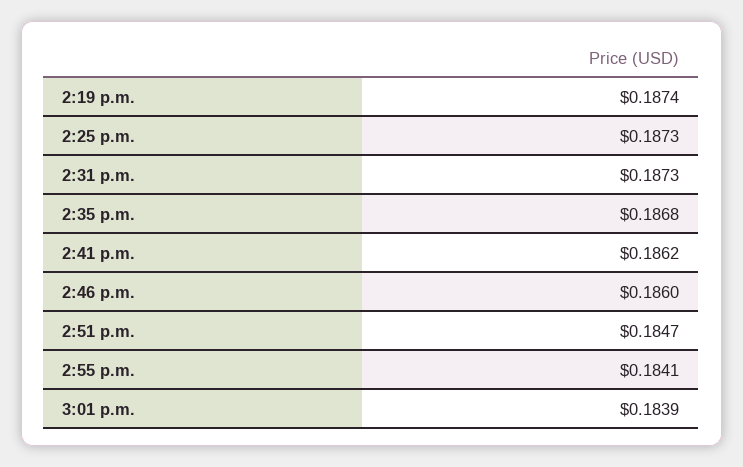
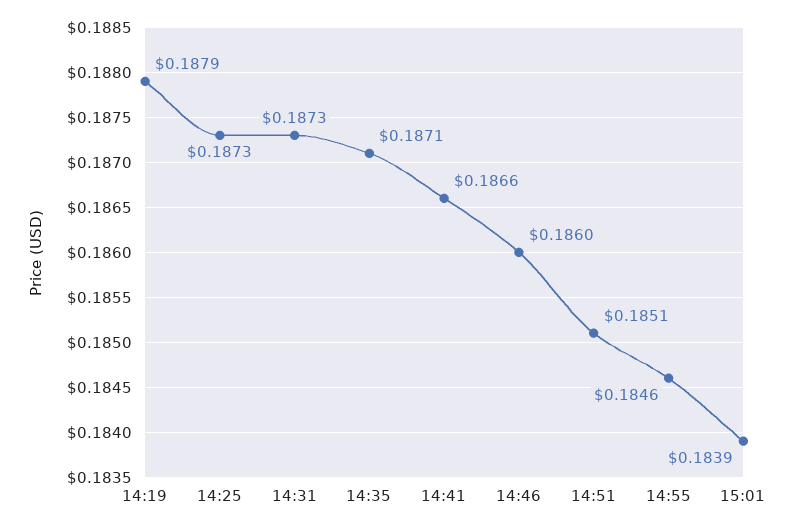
2:19 p.m.: 0.1874 -> 0.1879
2:35 p.m.: 0.1868 -> 0.1871
2:41 p.m.: 0.1862 -> 0.1866
2:51 p.m.: 0.1847 -> 0.1851
2:55 p.m.: 0.1841 -> 0.1846

